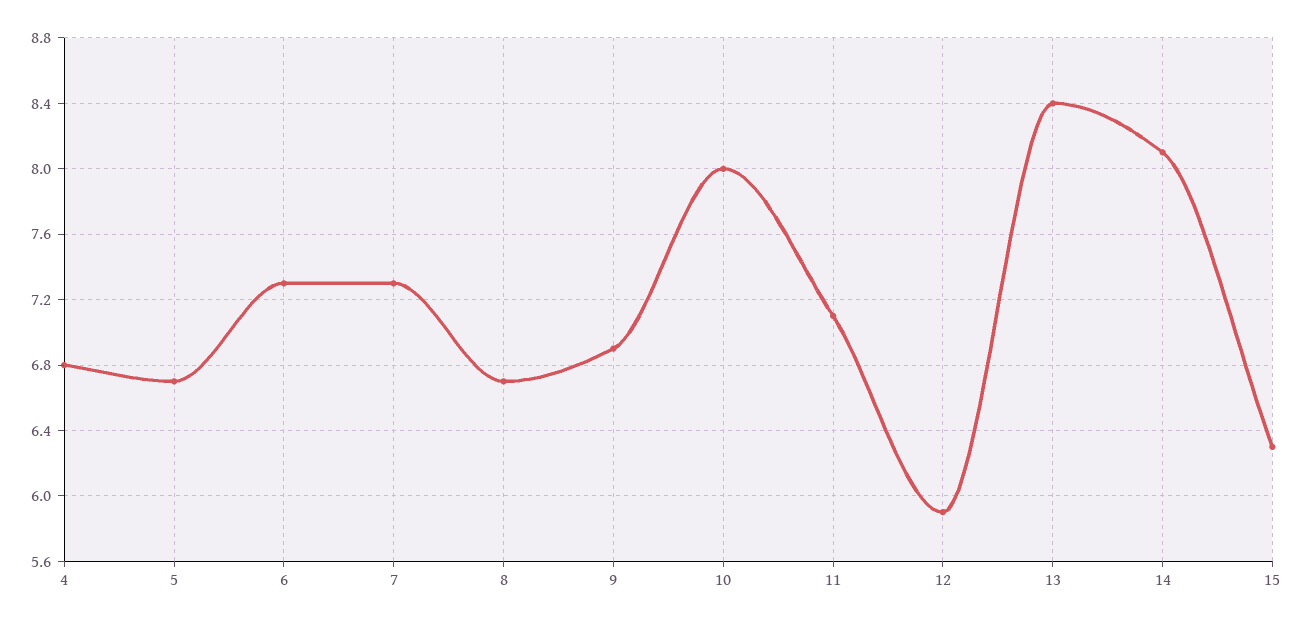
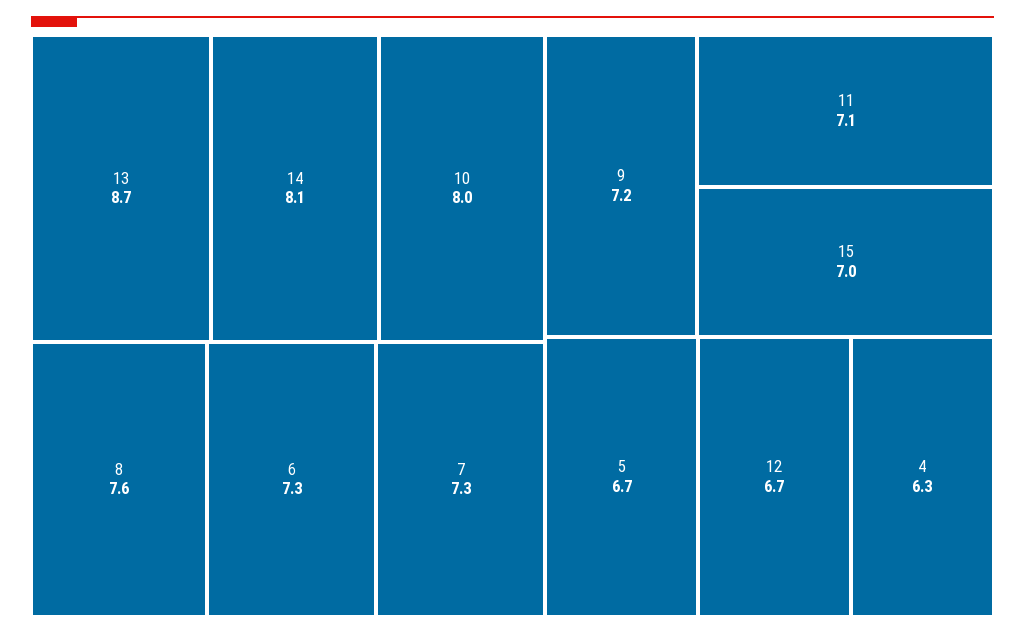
4: 6.8 -> 6.3
8: 6.7 -> 7.6
9: 6.9 -> 7.2
12: 5.9 -> 6.7
13: 8.4 -> 8.7
15: 6.3 -> 7

